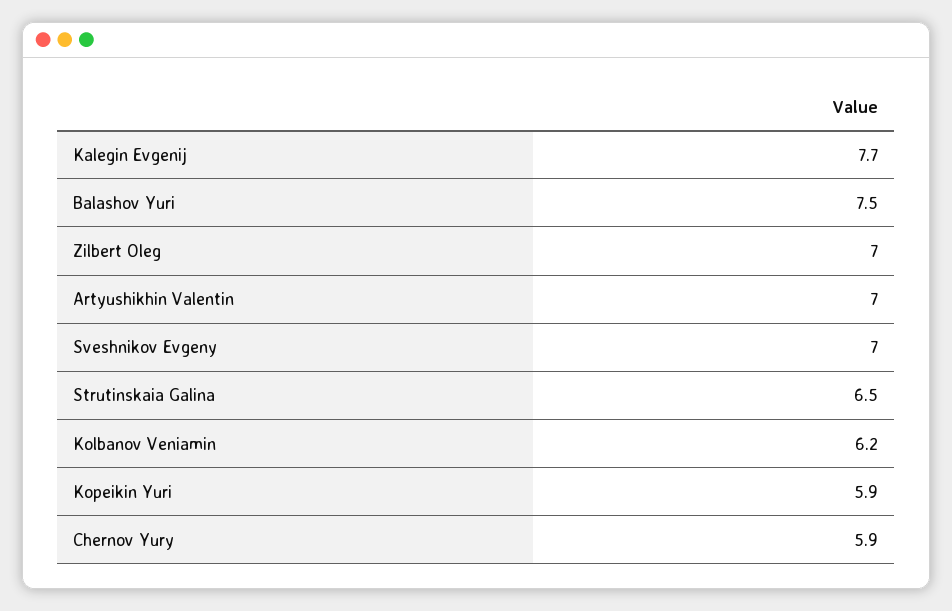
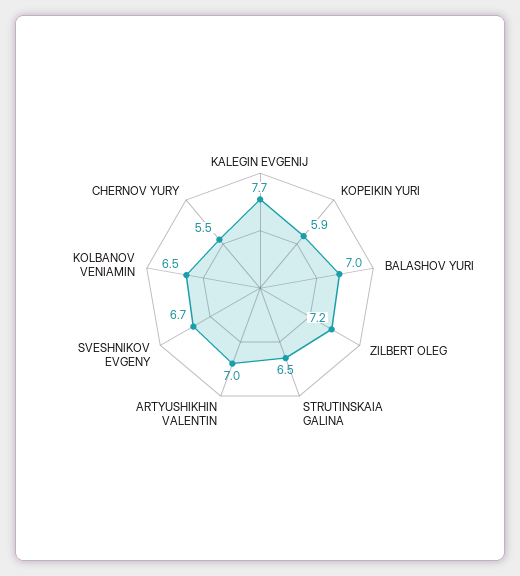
Balashov Yuri: 7.5 -> 7
Zilbert Oleg: 7 -> 7.2
Sveshnikov Evgeny: 7 -> 6.7
Kolbanov Veniamin: 6.2 -> 6.5
Chernov Yury: 5.9 -> 5.5

